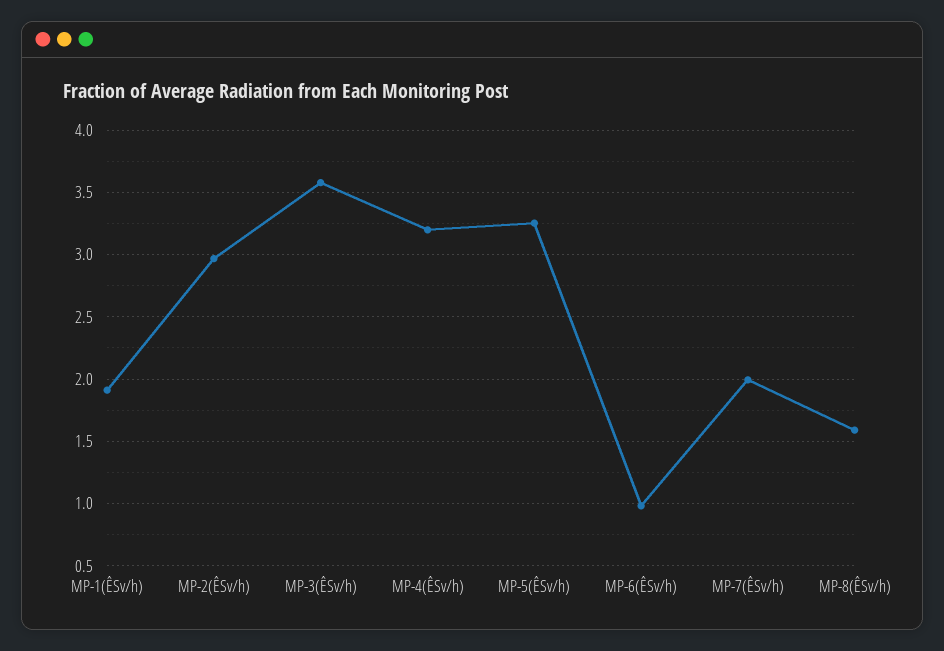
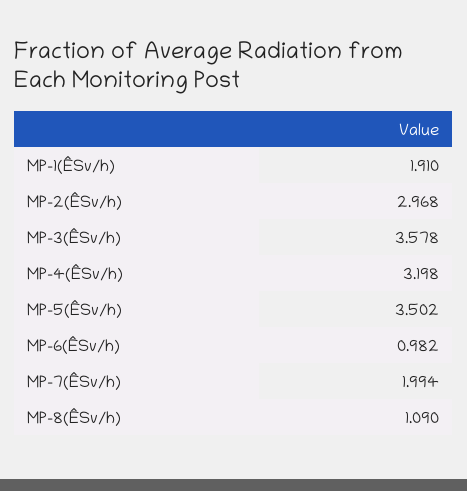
MP-5(ÊSv/h): 3.25 -> 3.502
MP-8(ÊSv/h): 1.6 -> 1.09

